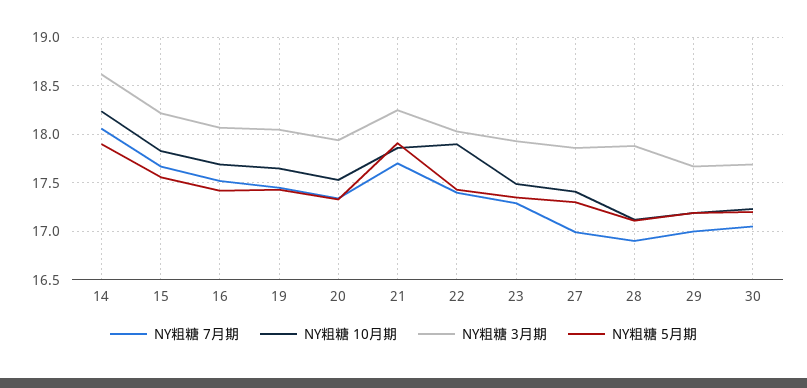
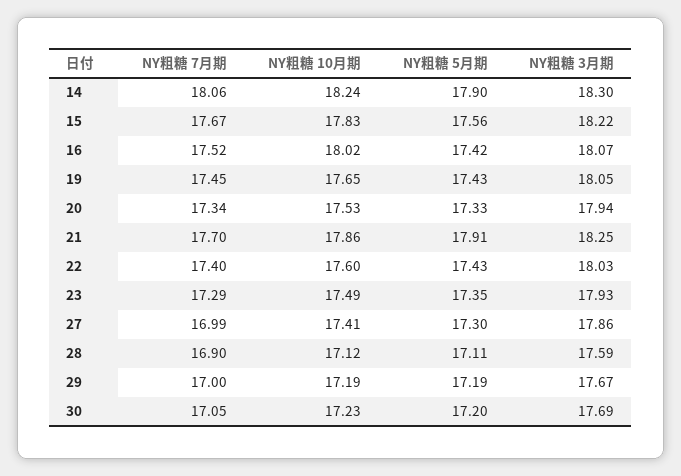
NY粗糖 3月期, 14: 18.6 -> 18.3
NY粗糖 10月期, 16: 17.7 -> 18.02
NY粗糖 10月期, 22: 17.9 -> 17.6
NY粗糖 3月期, 28: 17.9 -> 17.59

